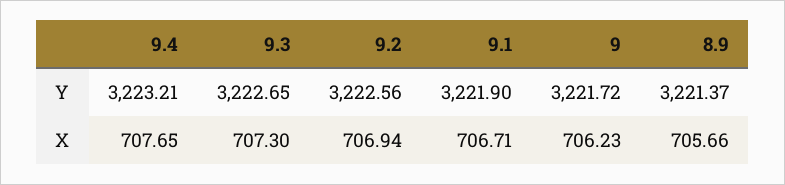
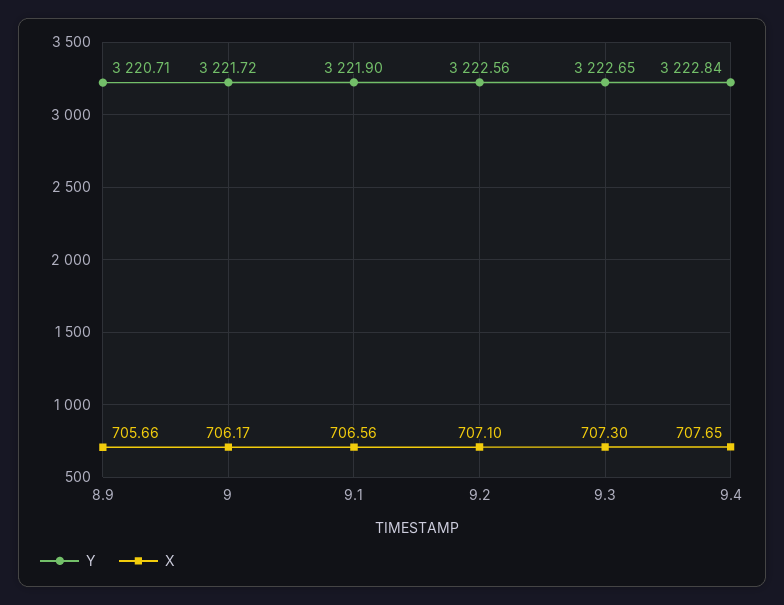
Y, 9.4: 3223.21 -> 3222.84
Y, 8.9: 3221.37 -> 3220.71
X, 9.2: 706.94 -> 707.1
X, 9.1: 706.71 -> 706.56
X, 9: 706.23 -> 706.17

